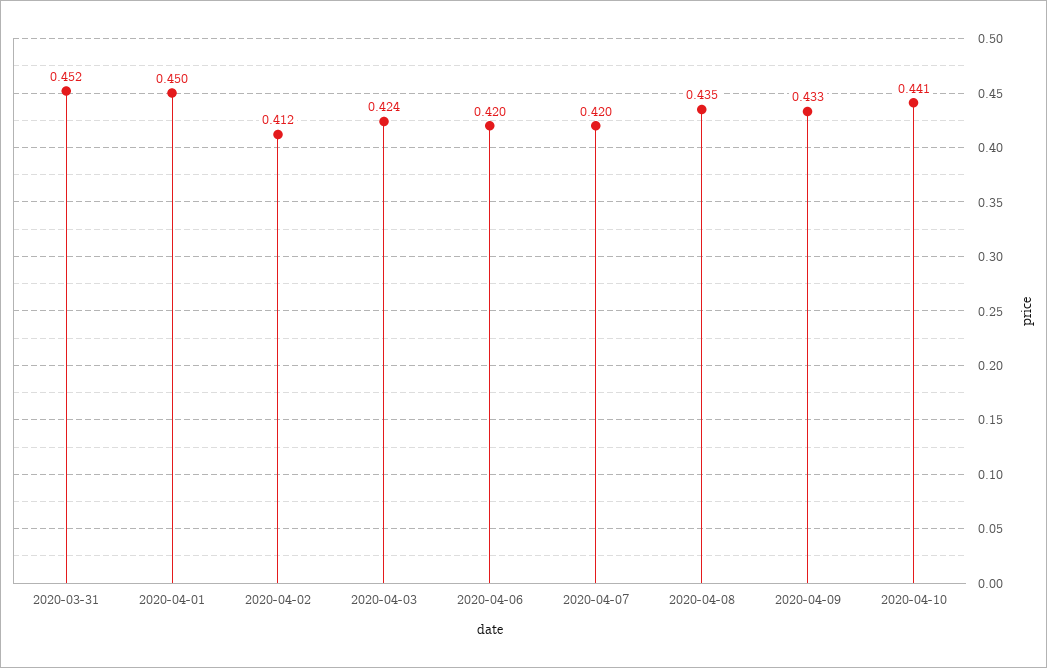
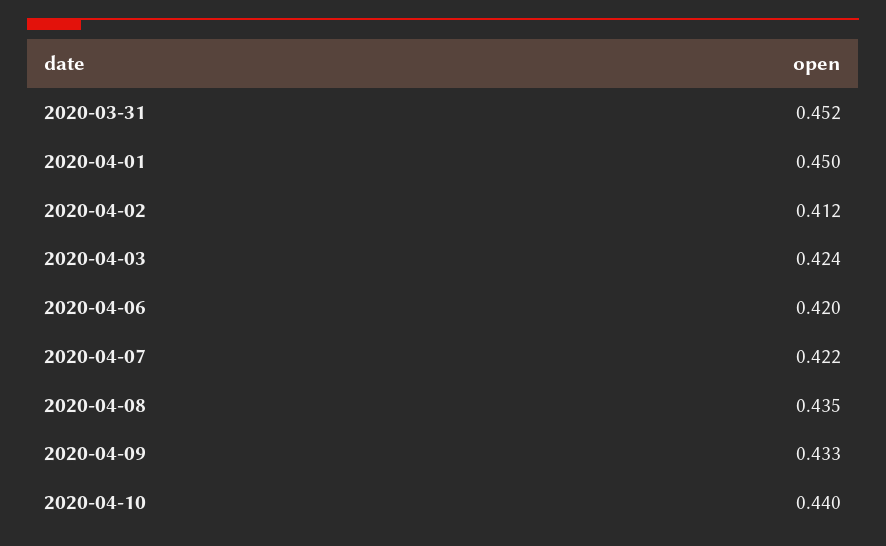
2020-04-07: 0.42 -> 0.422
2020-04-10: 0.441 -> 0.44

